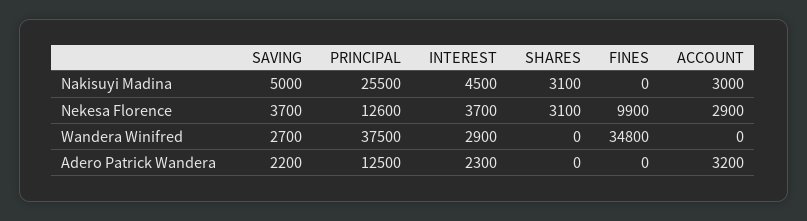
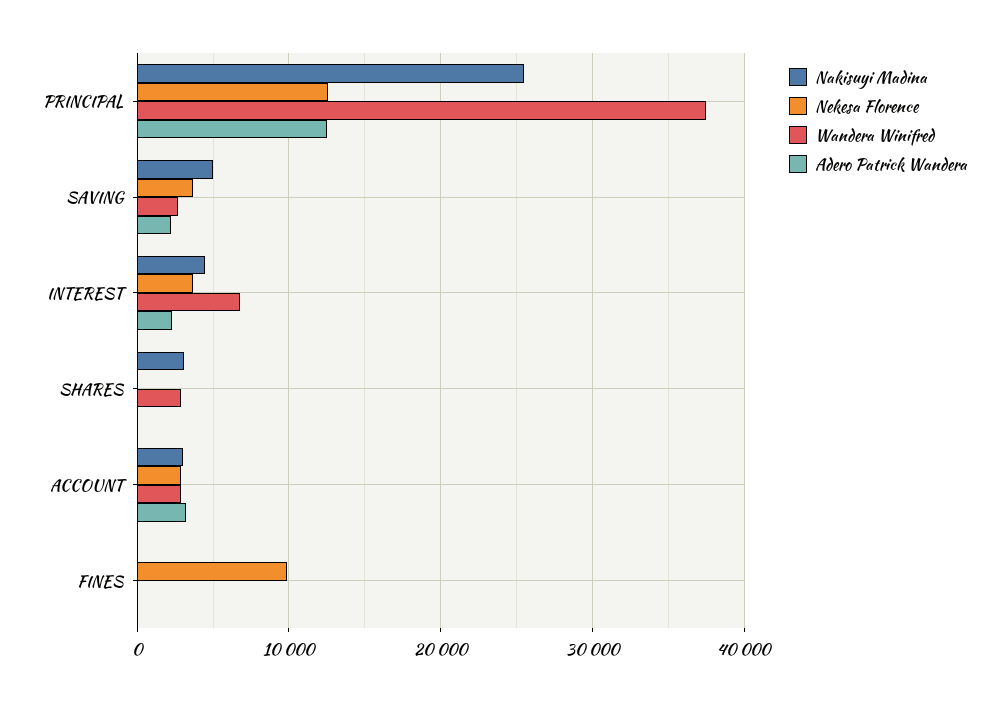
Nekesa Florence, SHARES: 3100 -> 0
Wandera Winifred, INTEREST: 2900 -> 7000
Wandera Winifred, SHARES: 0 -> 3000
Wandera Winifred, FINES: 34800 -> 0
Wandera Winifred, ACCOUNT: 0 -> 3000

